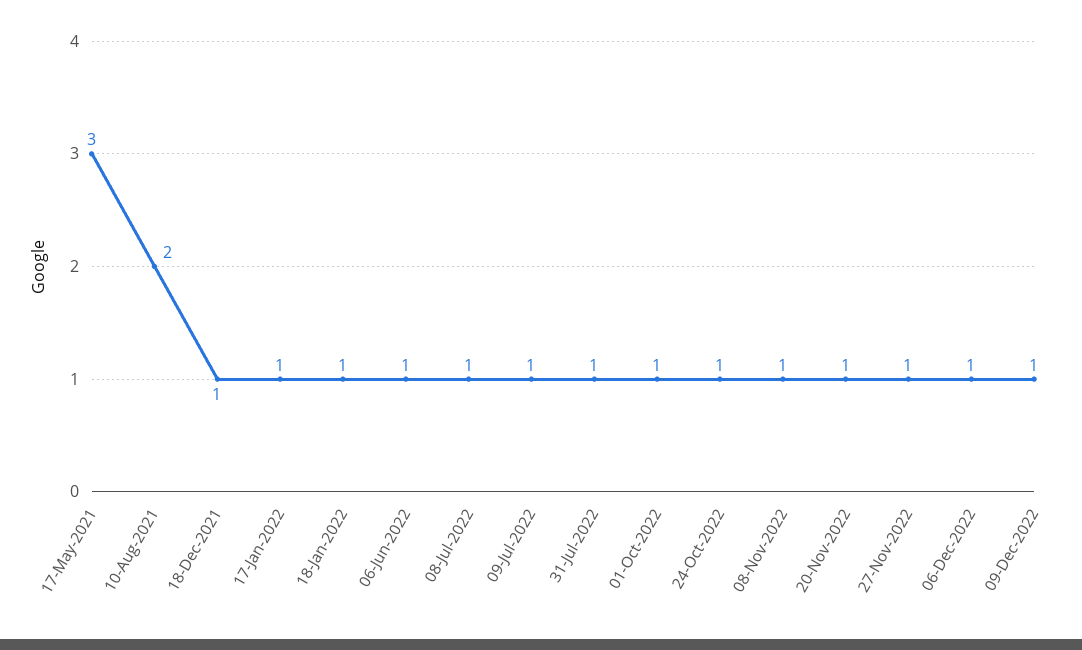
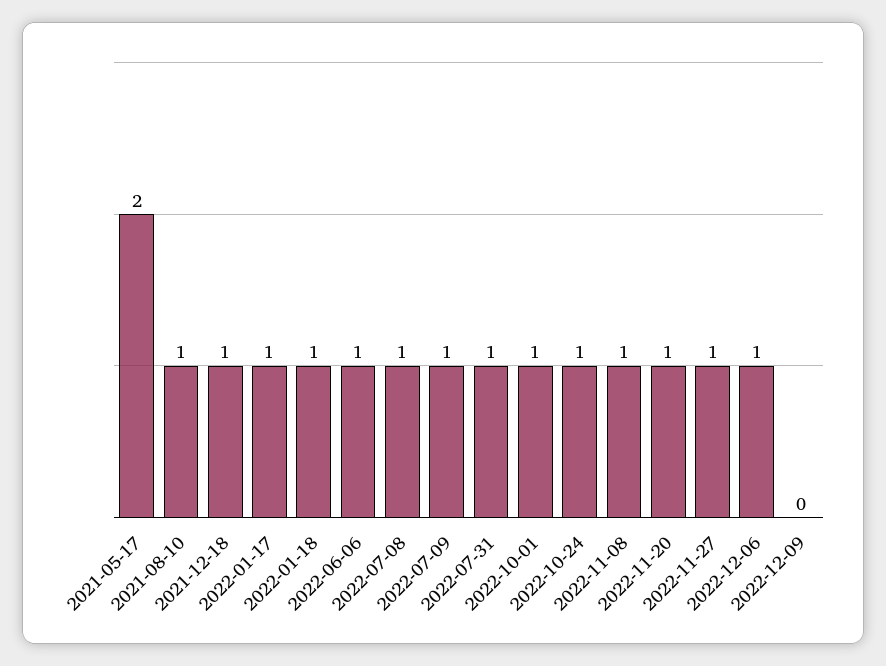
17-May-2021: 3 -> 2
10-Aug-2021: 2 -> 1
09-Dec-2022: 1 -> 0

